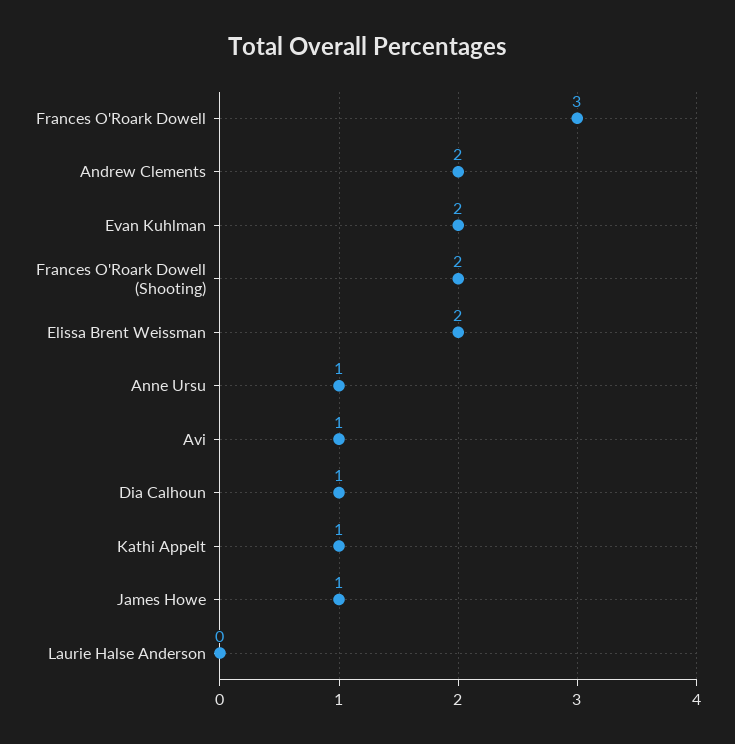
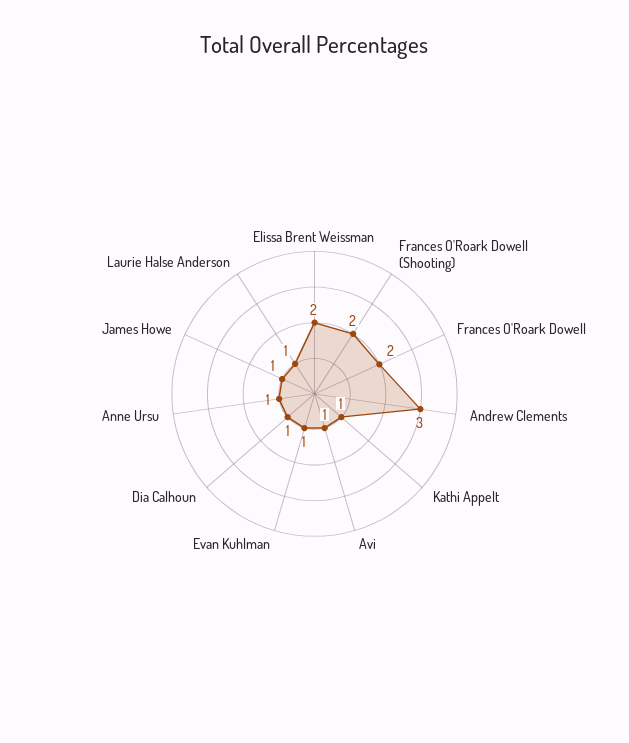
Frances O'Roark Dowell: 3 -> 2
Andrew Clements: 2 -> 3
Evan Kuhlman: 2 -> 1
Laurie Halse Anderson: 0 -> 1

